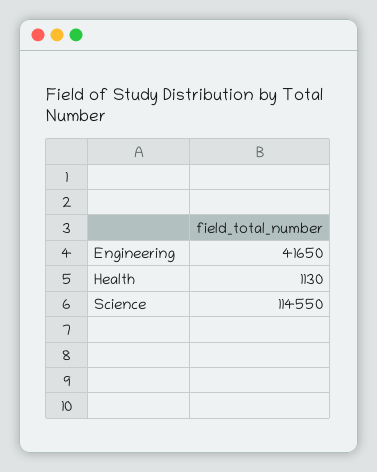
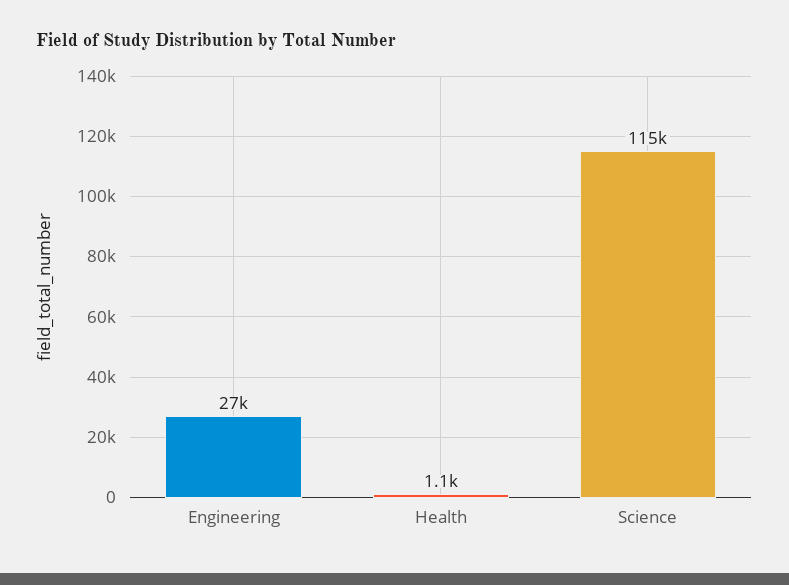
Engineering: 41650 -> 27000

